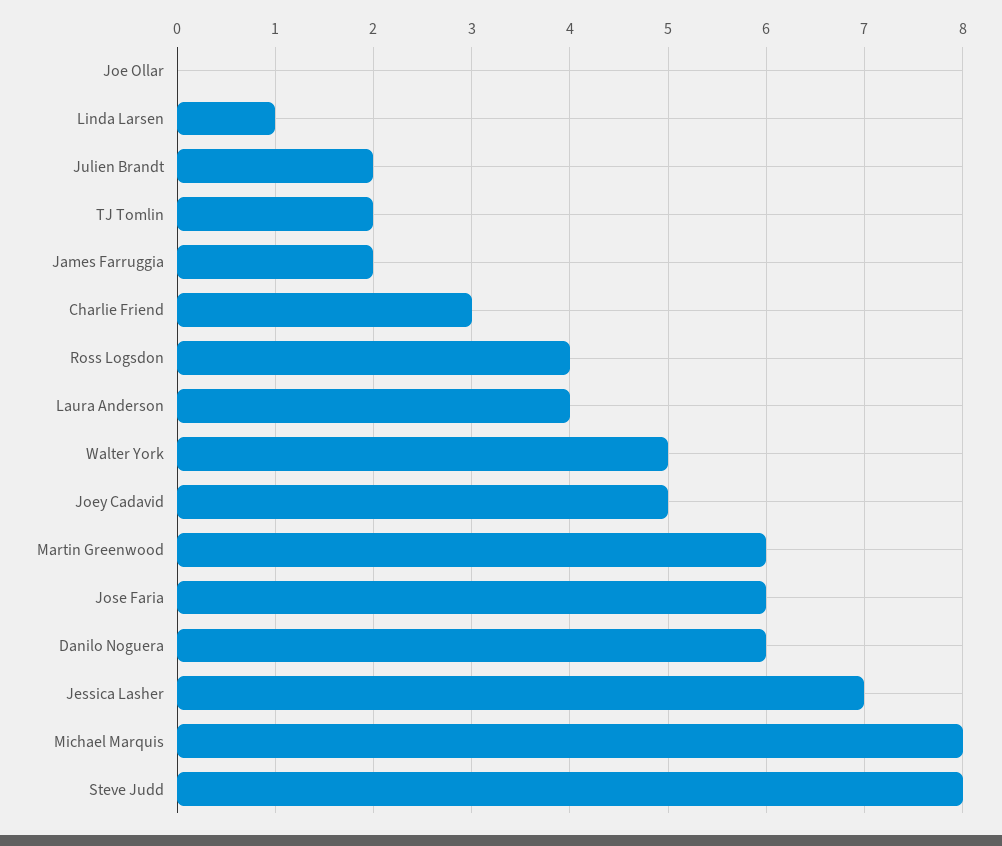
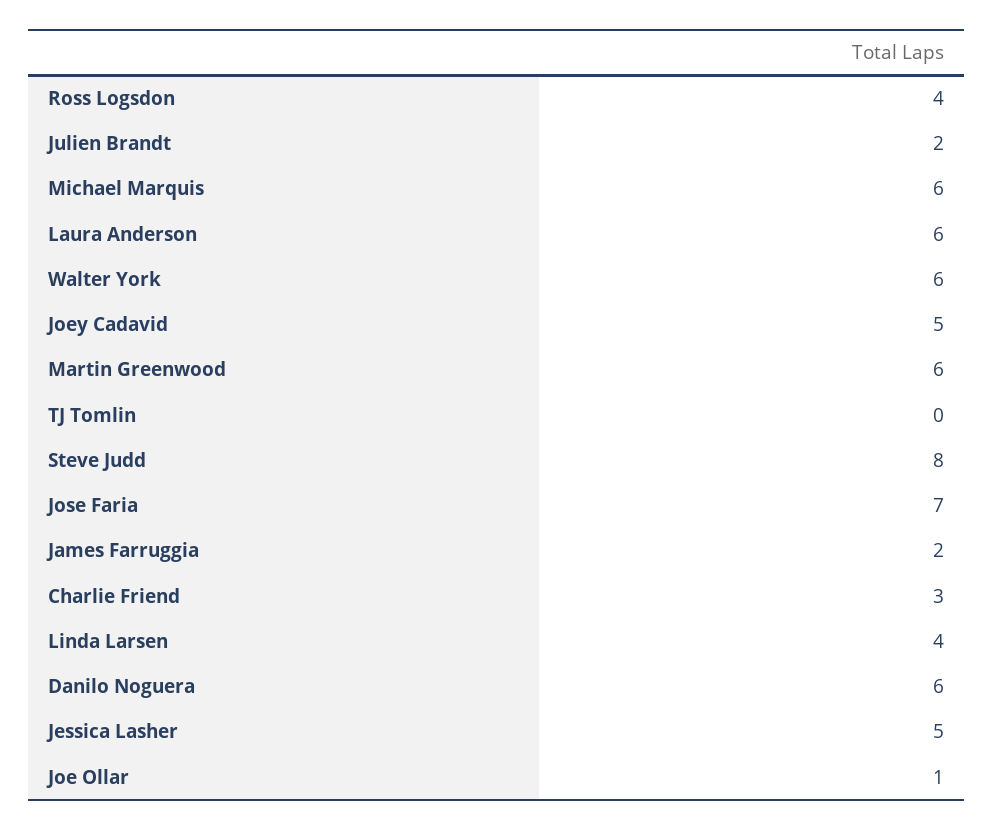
Joe Ollar: 0 -> 1
Linda Larsen: 1 -> 4
TJ Tomlin: 2 -> 0
Laura Anderson: 4 -> 6
Walter York: 5 -> 6
Jose Faria: 6 -> 7
Jessica Lasher: 7 -> 5
Michael Marquis: 8 -> 6

